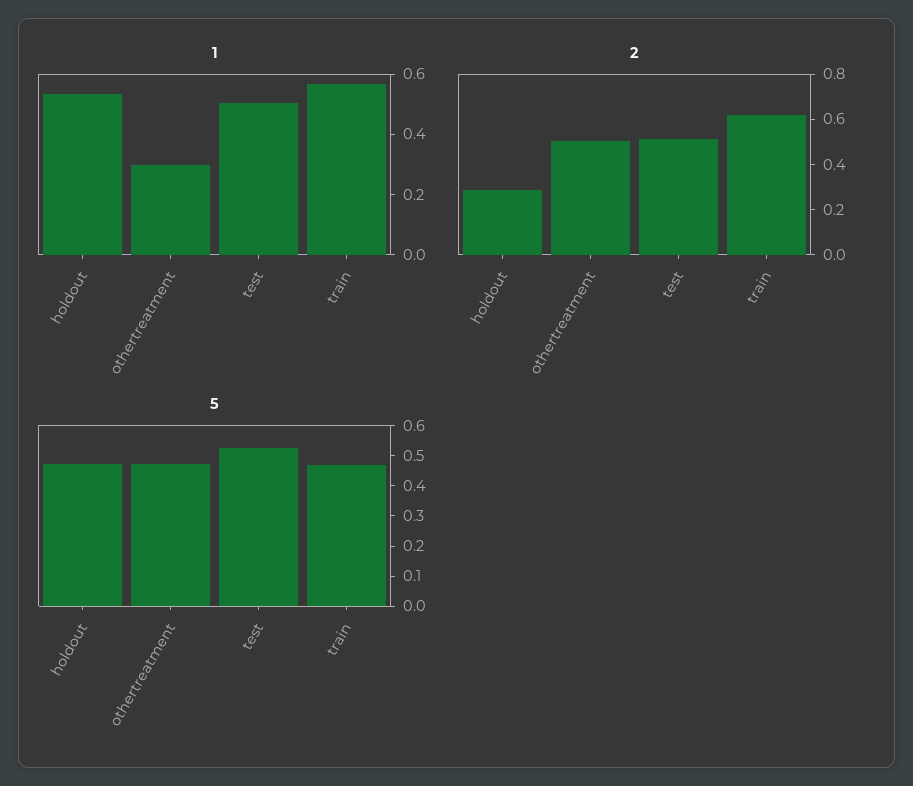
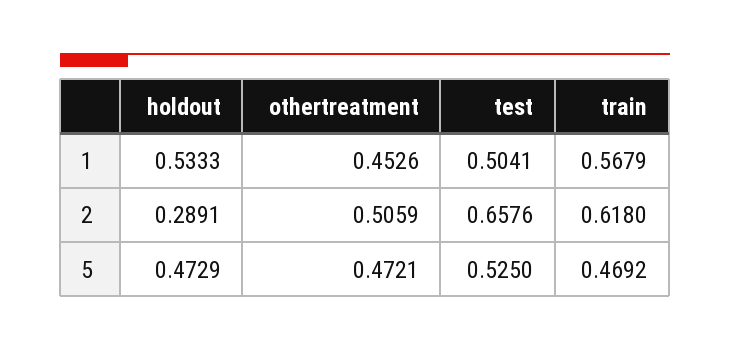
1, othertreatment: 0.3 -> 0.4526
2, test: 0.5 -> 0.6576

